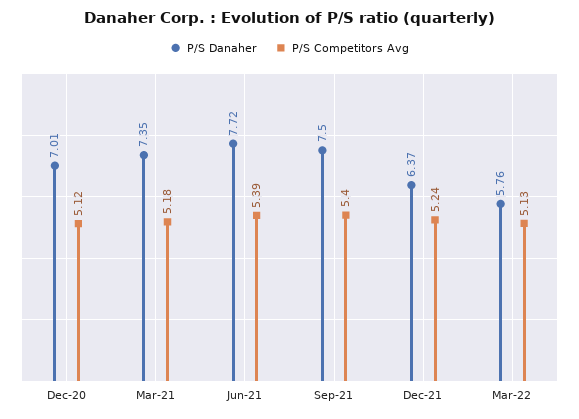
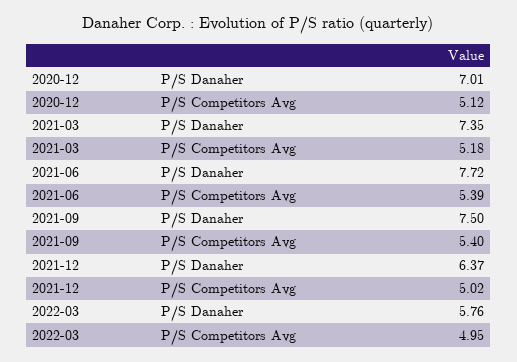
P/S Competitors Avg, Dec-21: 5.24 -> 5.02
P/S Competitors Avg, Mar-22: 5.13 -> 4.95

